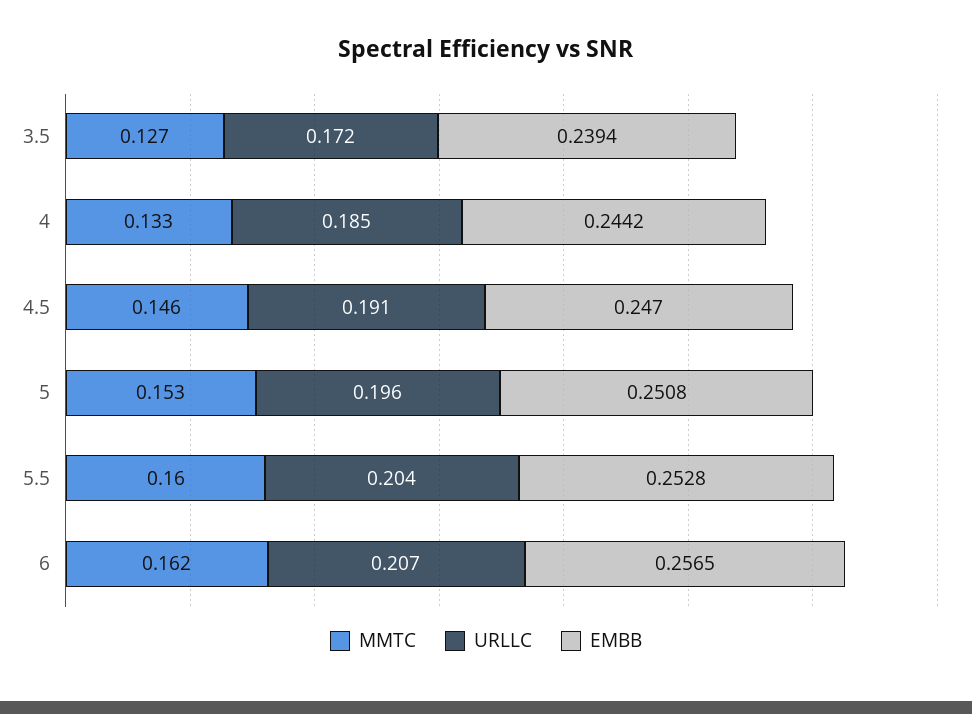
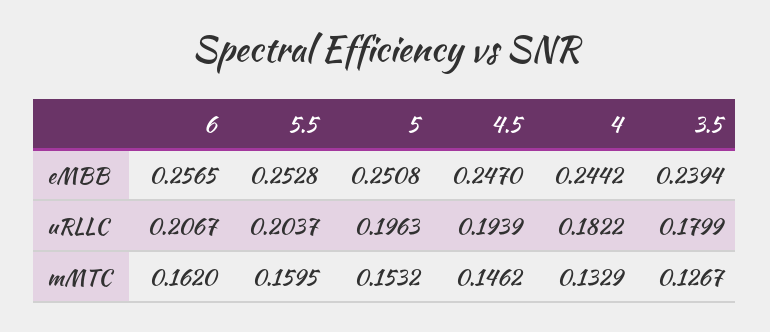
URLLC, 3.5: 0.172 -> 0.1799
URLLC, 4: 0.185 -> 0.1822
URLLC, 4.5: 0.191 -> 0.1939

